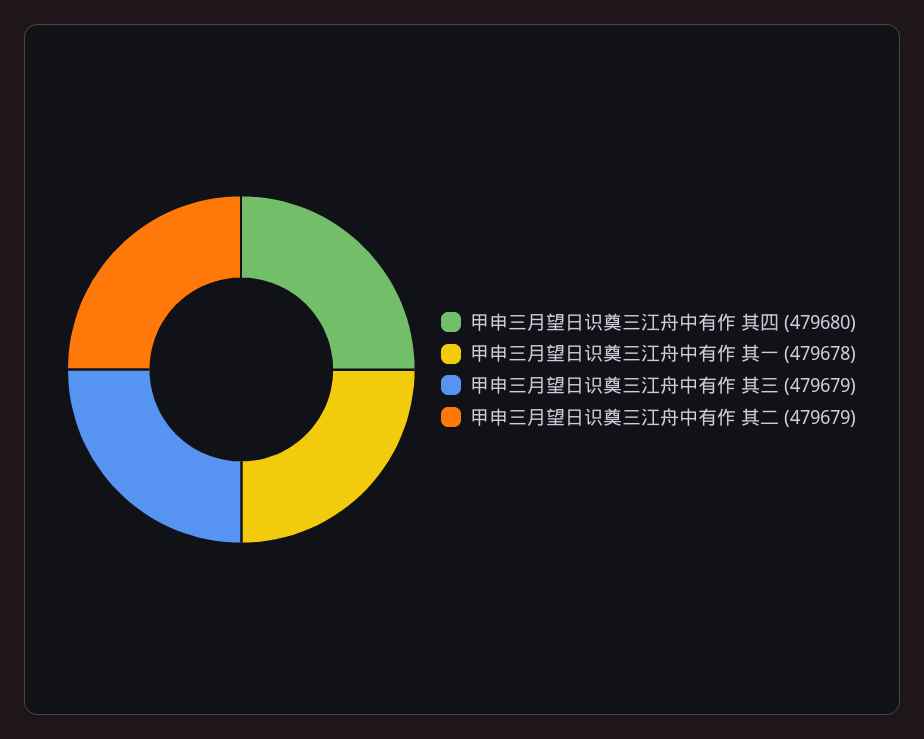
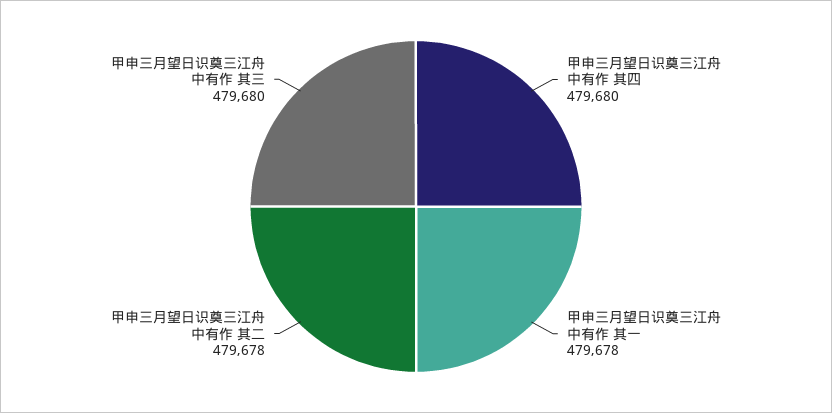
甲申三月望日识奠三江舟中有作 其三: 479679 -> 479680
甲申三月望日识奠三江舟中有作 其二: 479679 -> 479678

